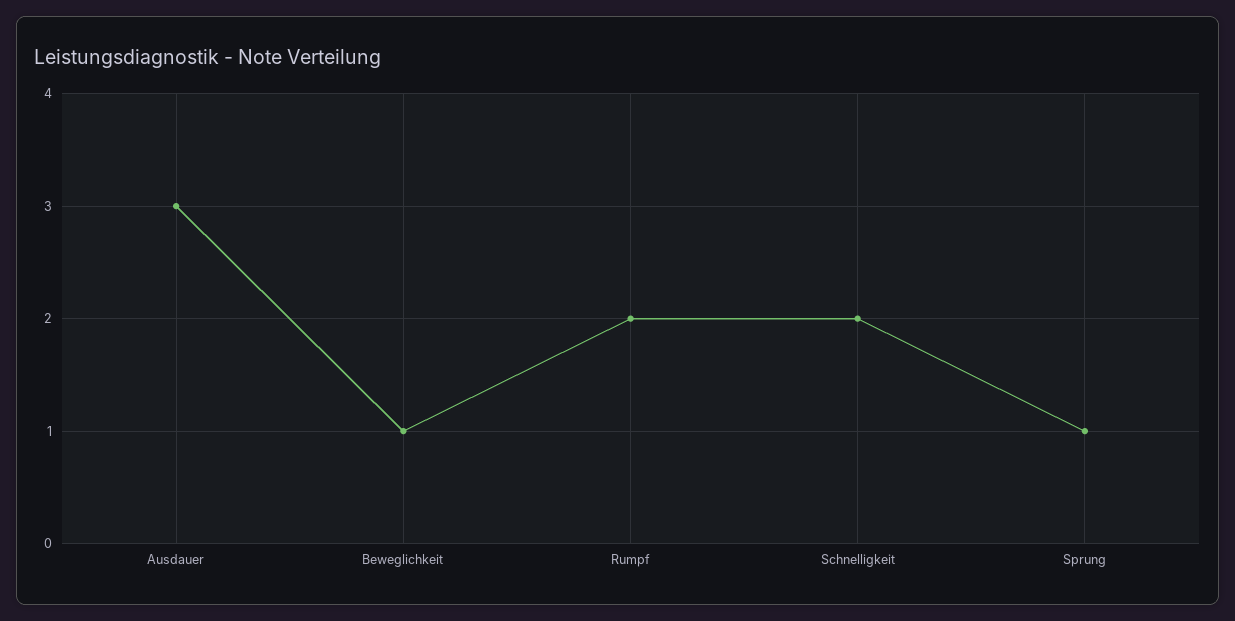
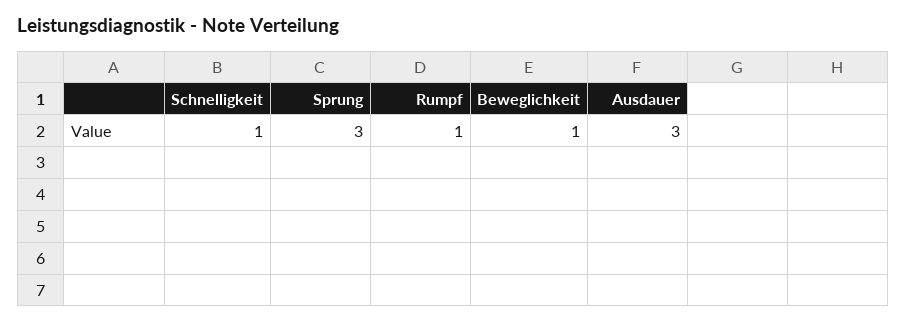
Rumpf: 2 -> 1
Schnelligkeit: 2 -> 1
Sprung: 1 -> 3

